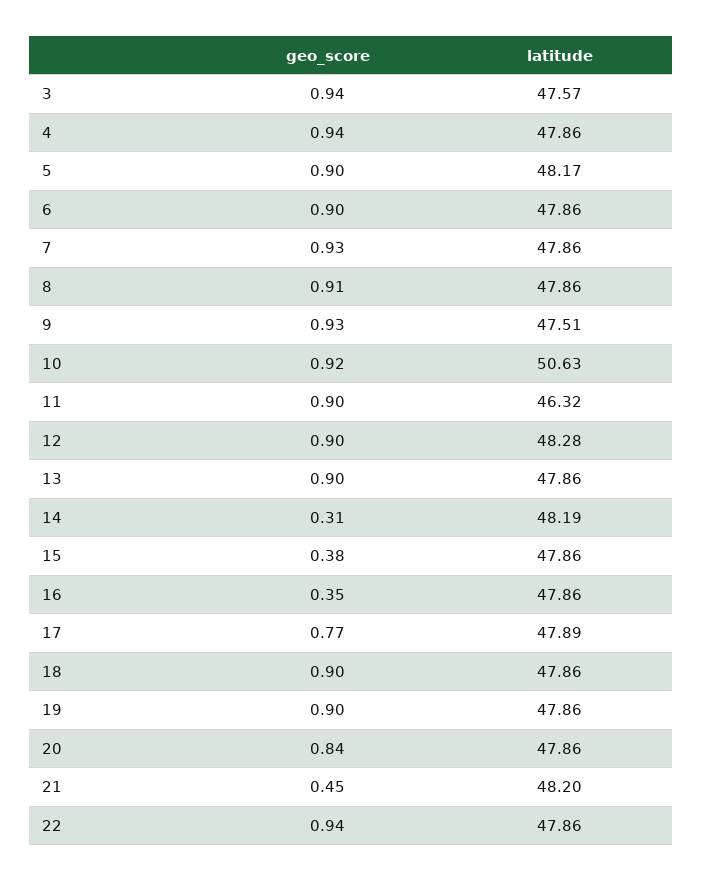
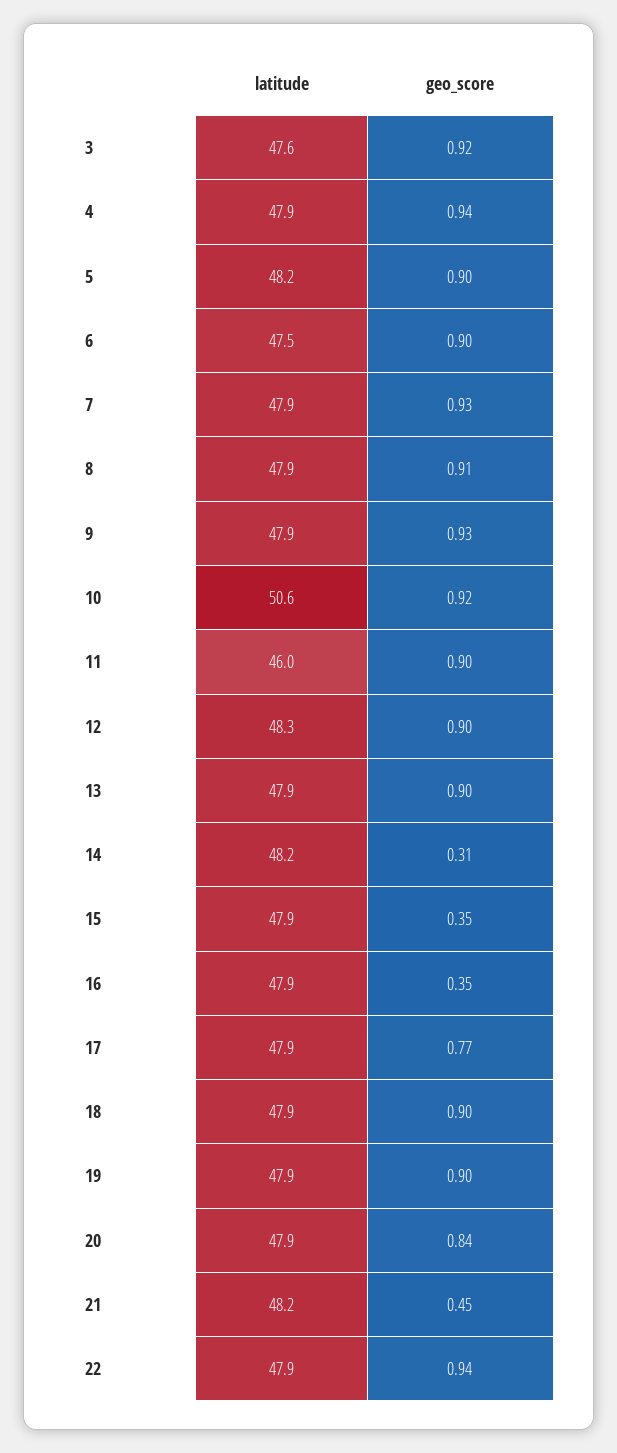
geo_score, 3: 0.94 -> 0.92
latitude, 6: 47.86 -> 47.5
latitude, 9: 47.51 -> 47.9
latitude, 11: 46.32 -> 46
geo_score, 15: 0.38 -> 0.35

